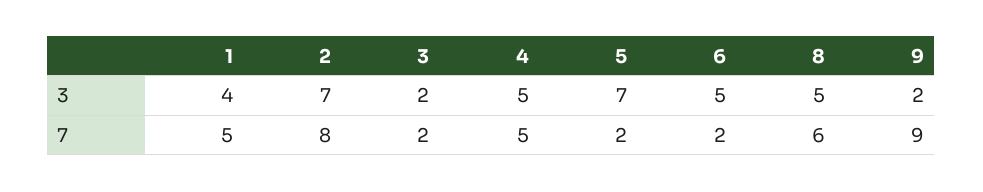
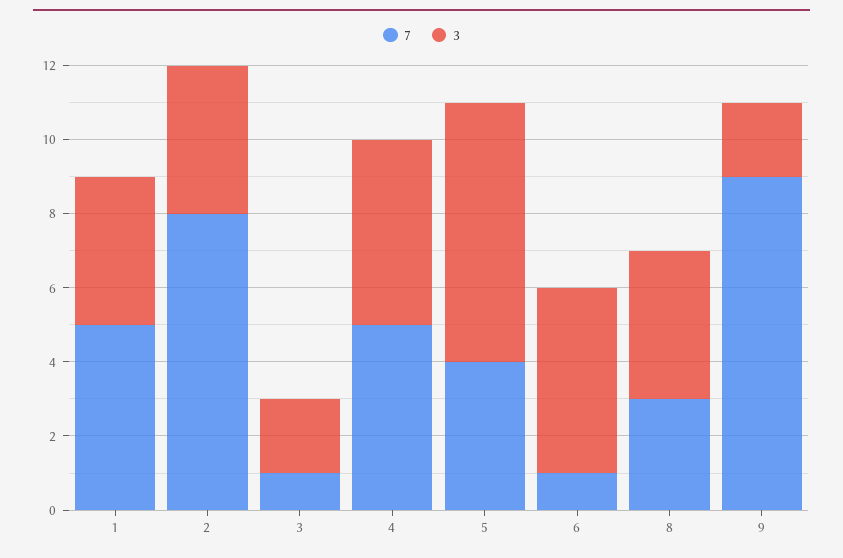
3, 2: 7 -> 4
3, 8: 5 -> 4
7, 3: 2 -> 1
7, 5: 2 -> 4
7, 6: 2 -> 1
7, 8: 6 -> 3

